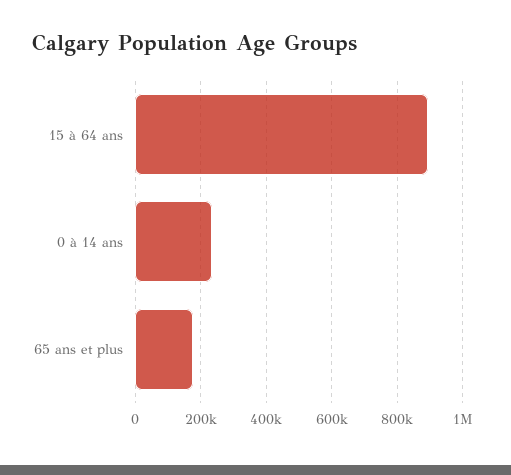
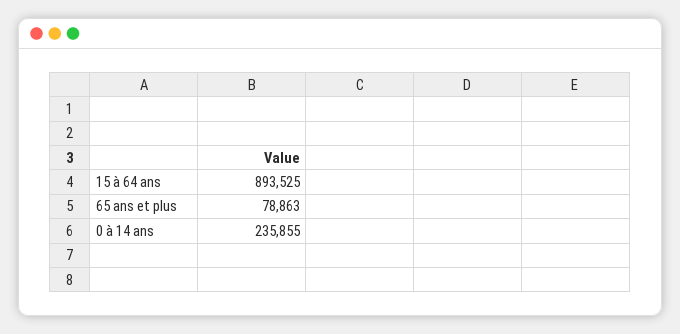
65 ans et plus: 180000 -> 78863

